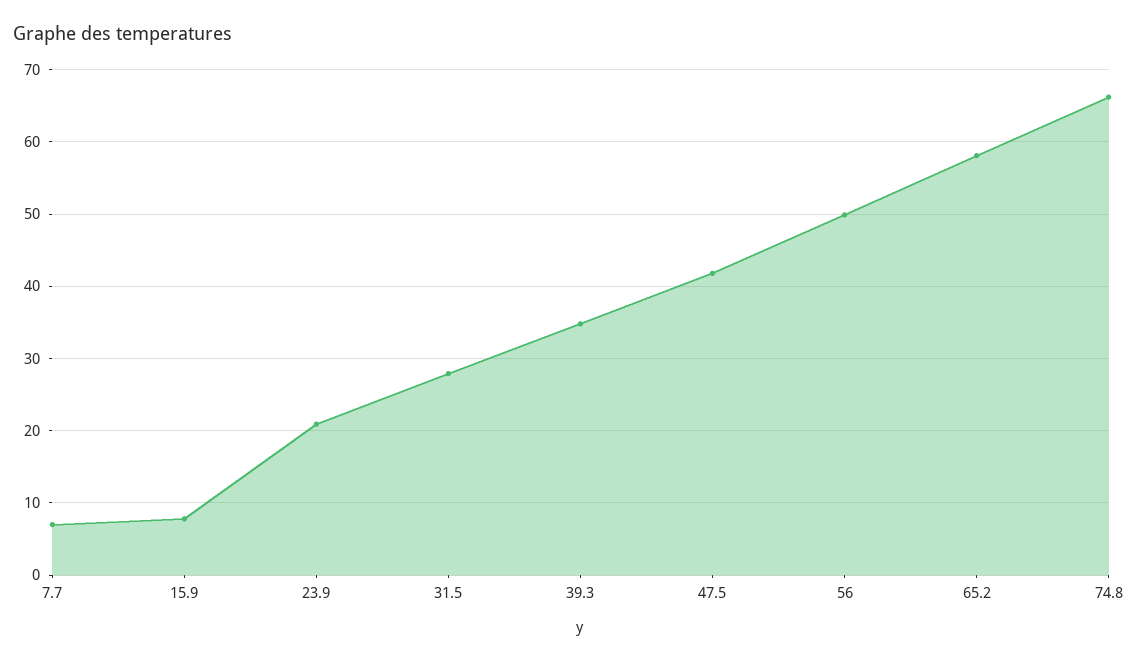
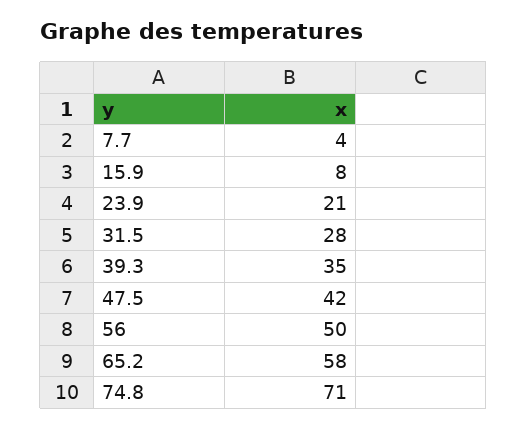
7.7: 7 -> 4
74.8: 66 -> 71

